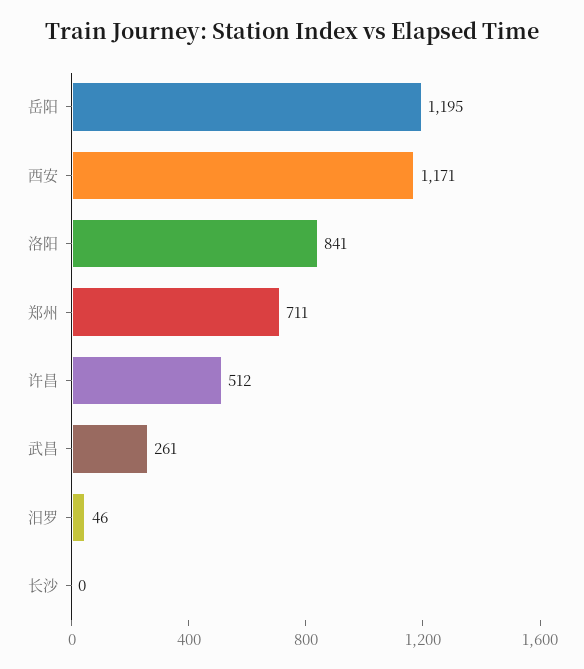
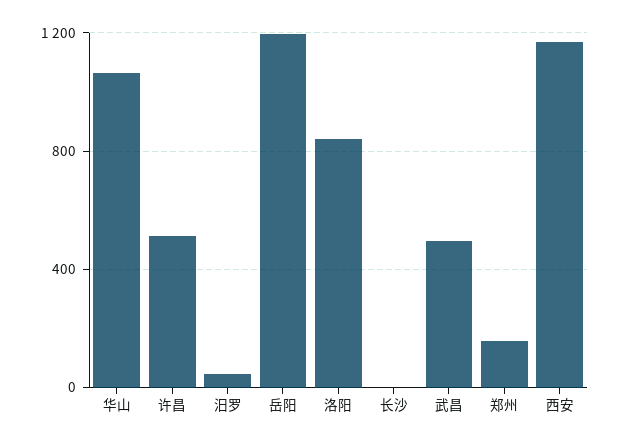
郑州: 711 -> 150
武昌: 261 -> 500
华山: none -> 1050

